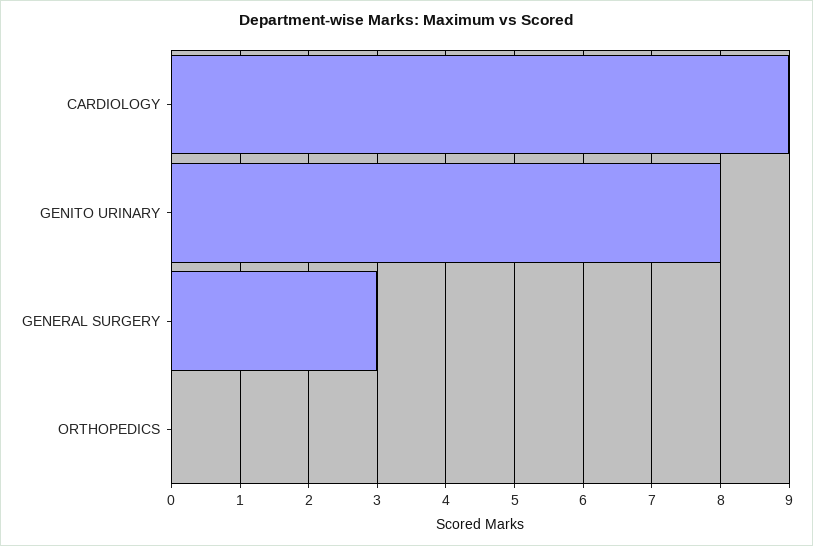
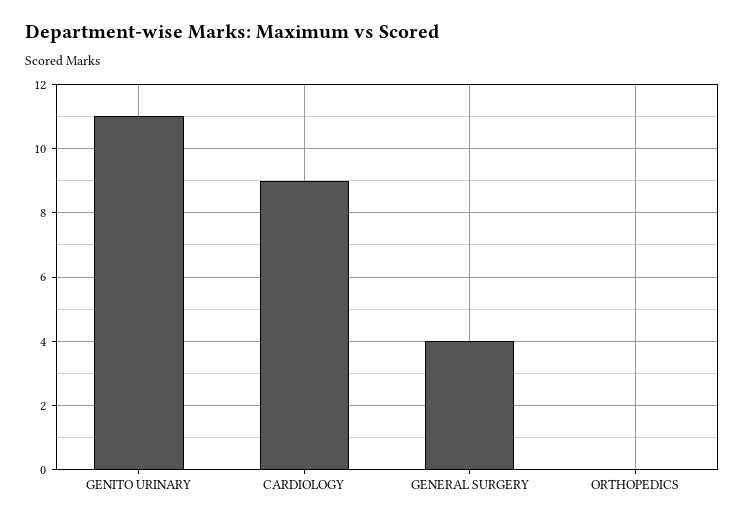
GENITO URINARY: 8 -> 11
GENERAL SURGERY: 3 -> 4

